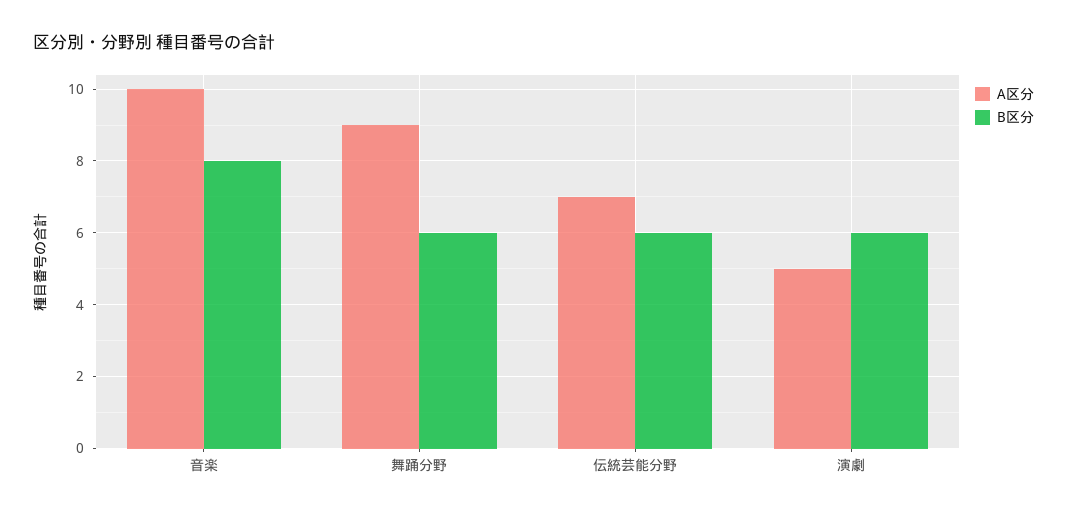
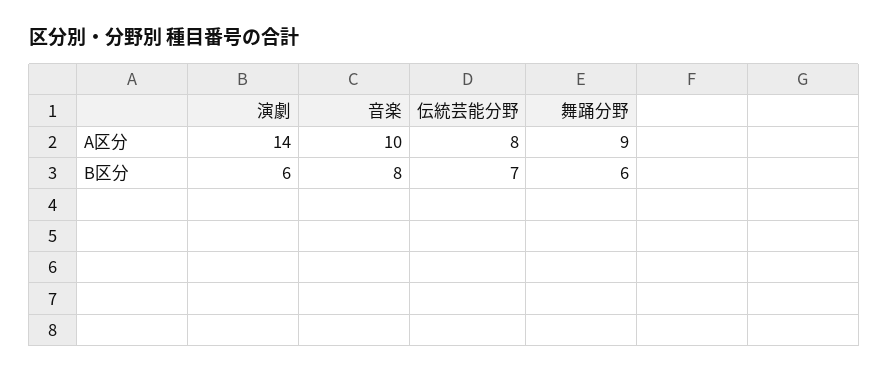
A区分, 伝統芸能分野: 7 -> 8
B区分, 伝統芸能分野: 6 -> 7
A区分, 演劇: 5 -> 14

